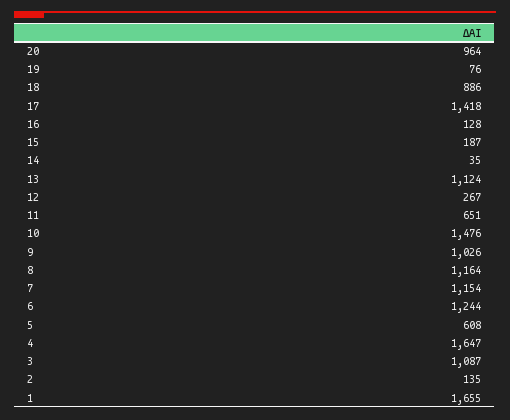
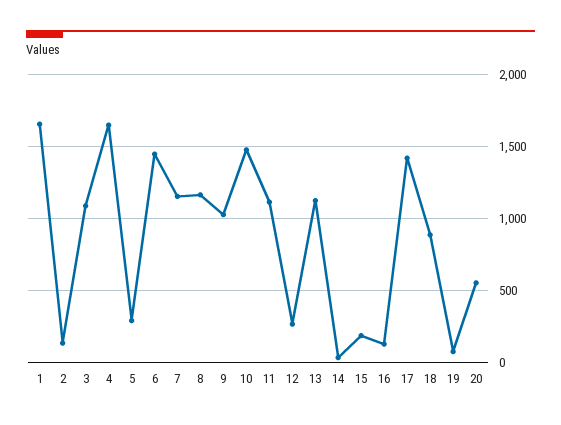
20: 964 -> 550
11: 651 -> 1100
6: 1244 -> 1450
5: 608 -> 300

